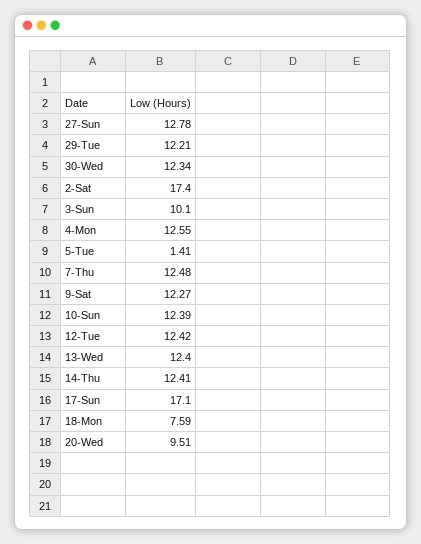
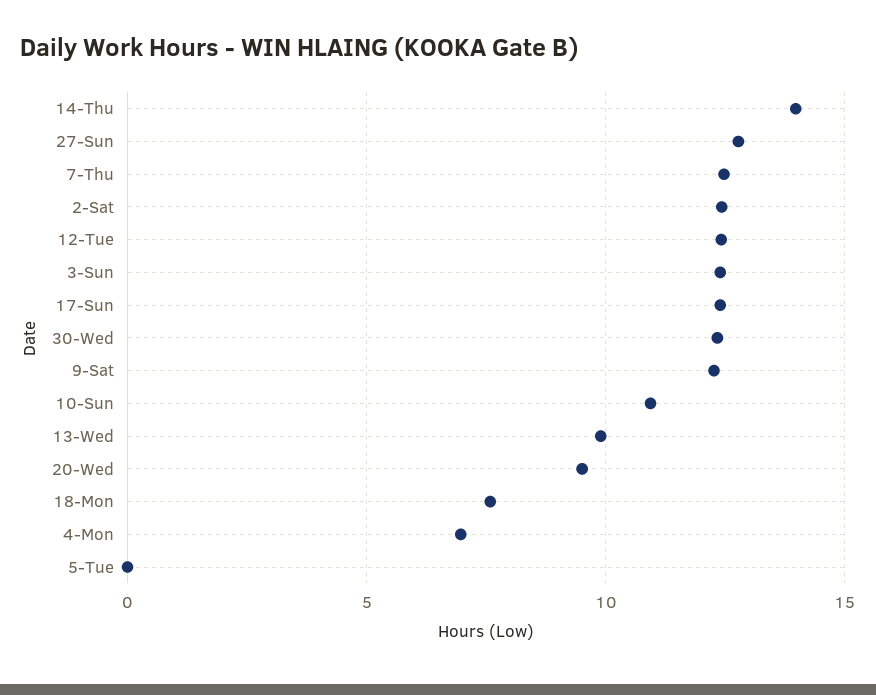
29-Tue: 12.21 -> none
2-Sat: 17.4 -> 12.5
3-Sun: 10.1 -> 12.5
4-Mon: 12.55 -> 7
5-Tue: 1.41 -> 0
10-Sun: 12.39 -> 11
13-Wed: 12.4 -> 10
14-Thu: 12.41 -> 14
17-Sun: 17.1 -> 12.5

